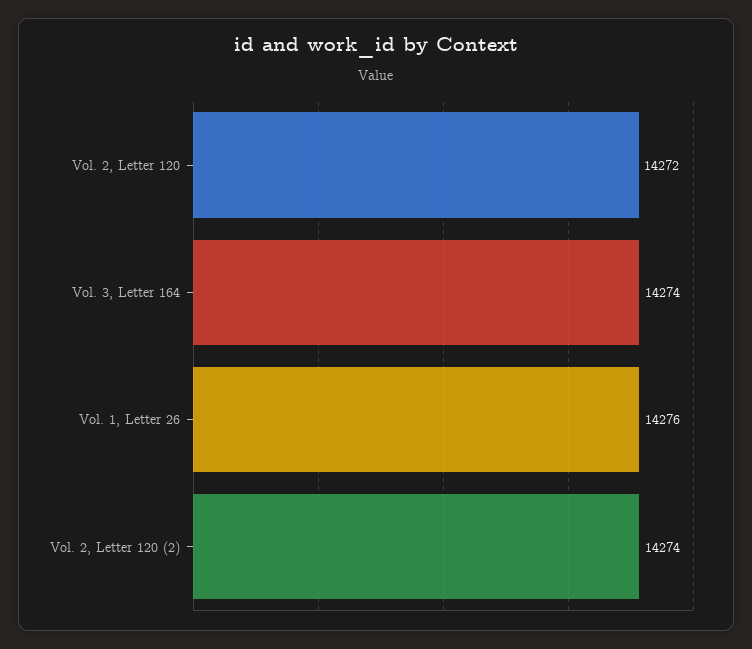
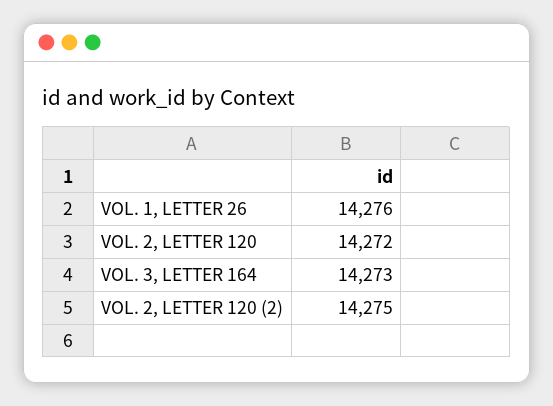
Vol. 3, Letter 164: 14274 -> 14273
Vol. 2, Letter 120 (2): 14274 -> 14275

